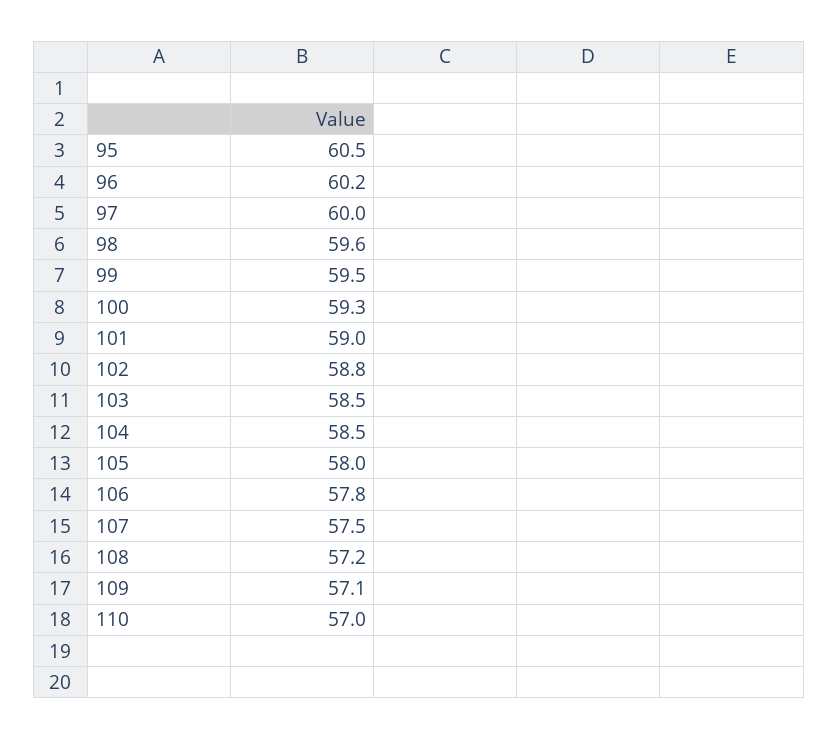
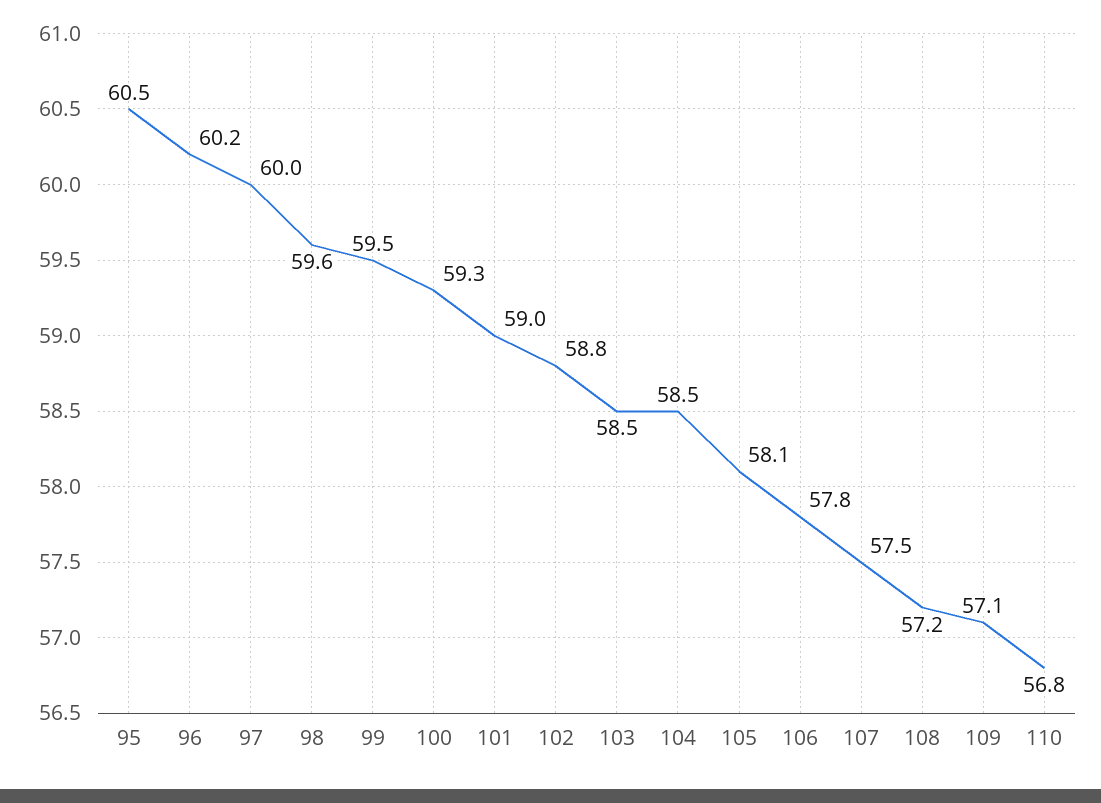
105: 58 -> 58.1
110: 57 -> 56.8

